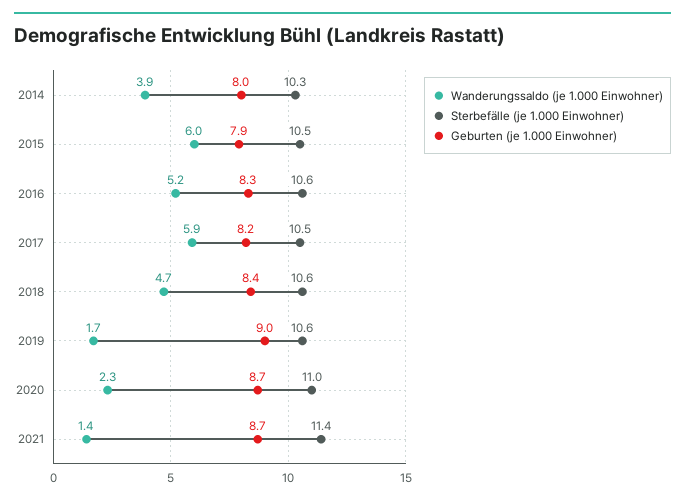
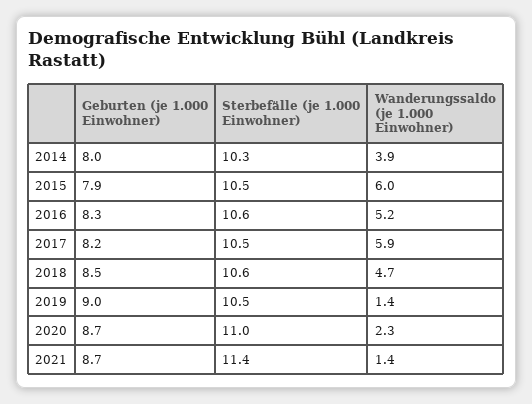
Geburten (je 1.000 Einwohner), 2018: 8.4 -> 8.5
Wanderungssaldo (je 1.000 Einwohner), 2019: 1.7 -> 1.4
Sterbefälle (je 1.000 Einwohner), 2019: 10.6 -> 10.5

